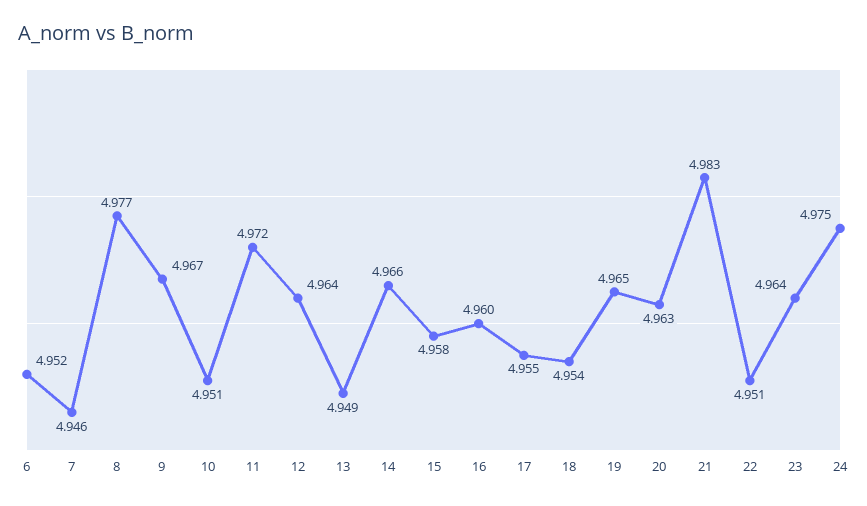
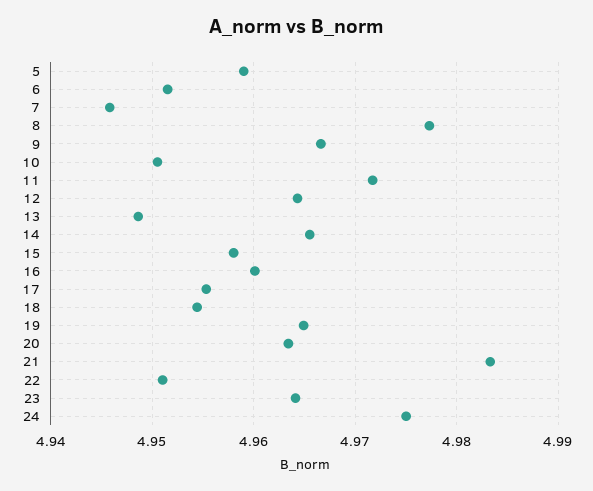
5: none -> 4.959

